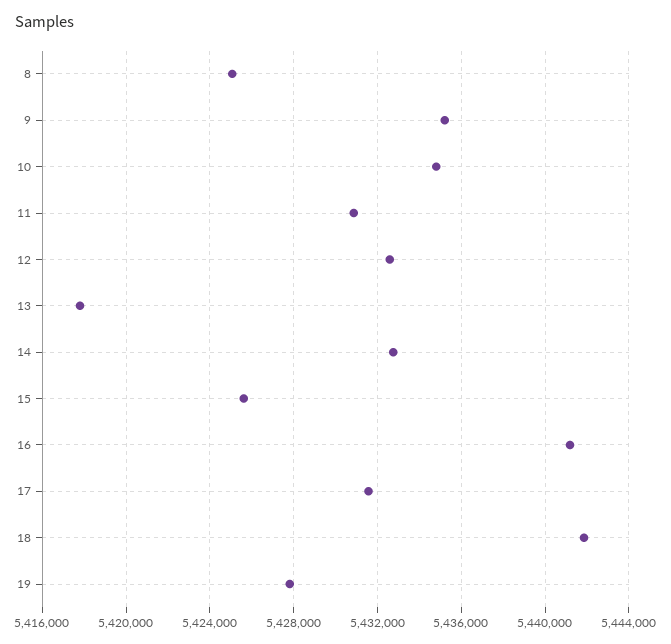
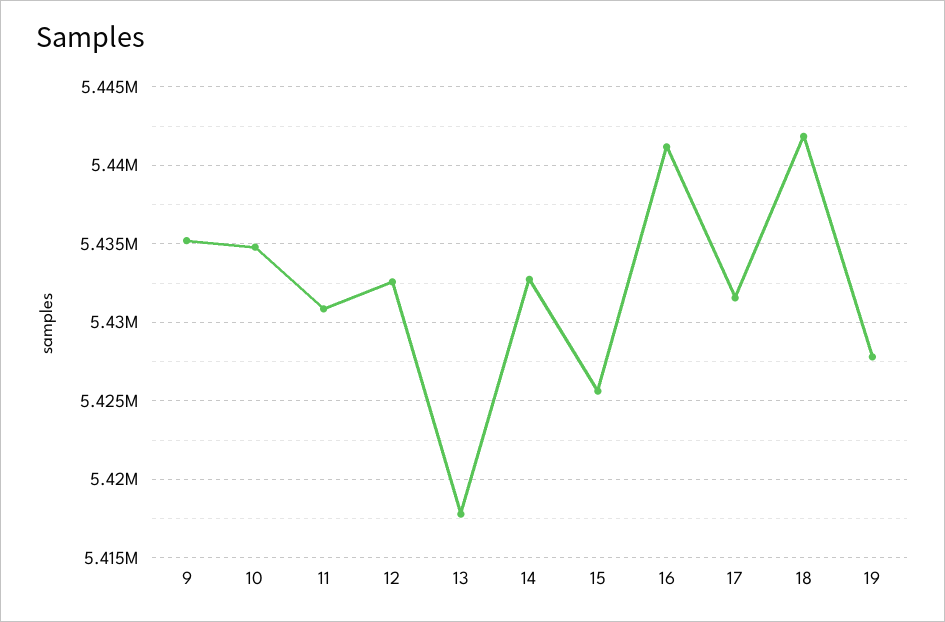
8: 5425000 -> none

